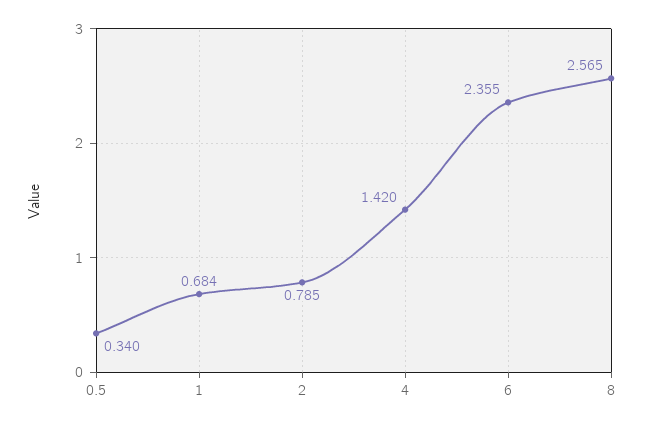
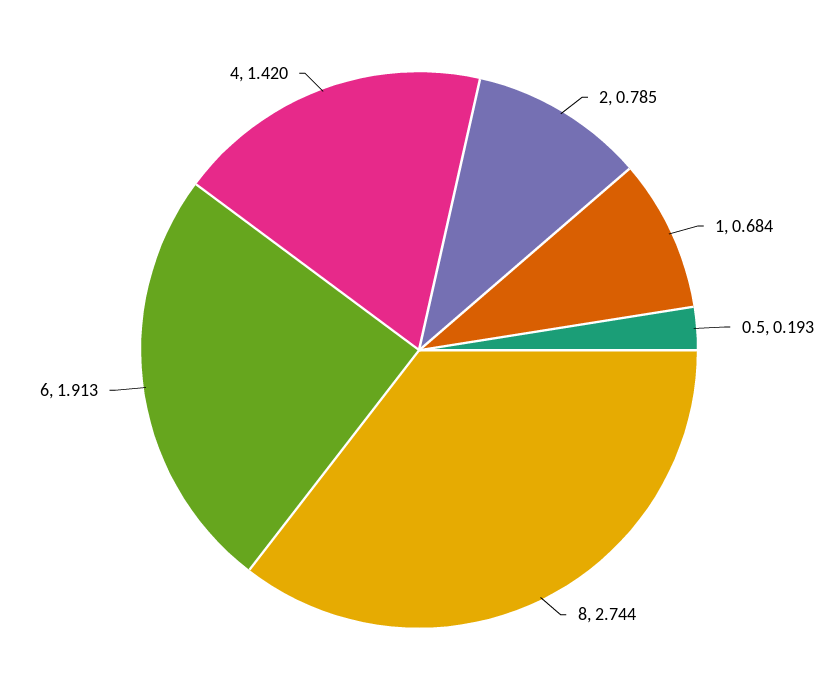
0.5: 0.34 -> 0.193
6: 2.355 -> 1.913
8: 2.565 -> 2.744

